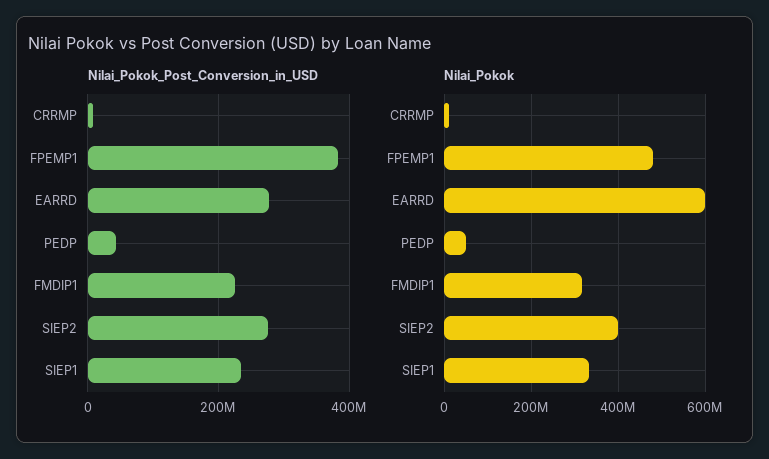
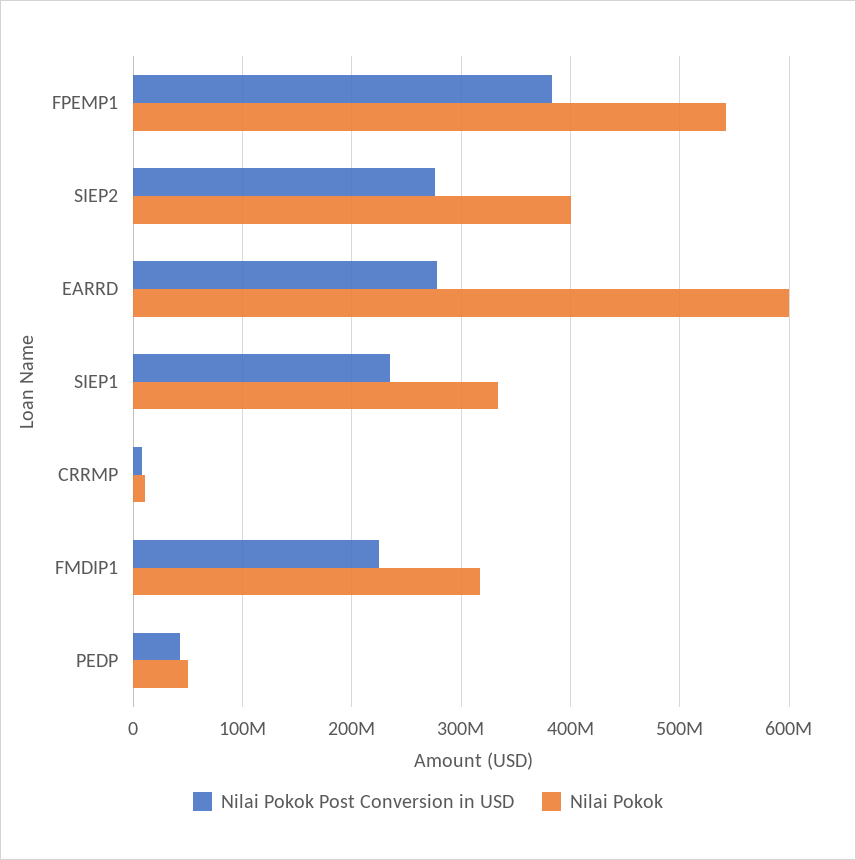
Nilai_Pokok, FPEMP1: 480000000 -> 540000000

